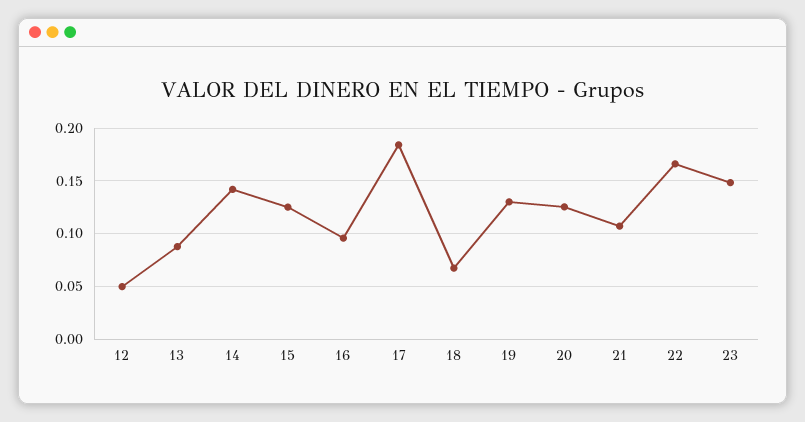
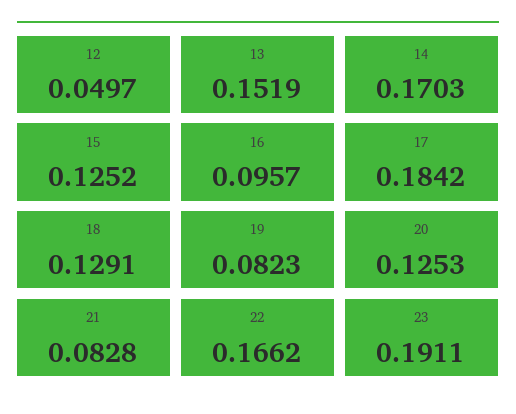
13: 0.09 -> 0.1519
14: 0.14 -> 0.1703
18: 0.07 -> 0.1291
19: 0.13 -> 0.0823
21: 0.11 -> 0.0828
23: 0.15 -> 0.1911

